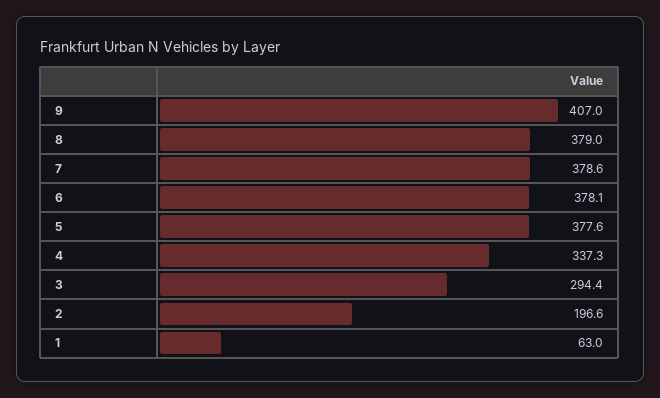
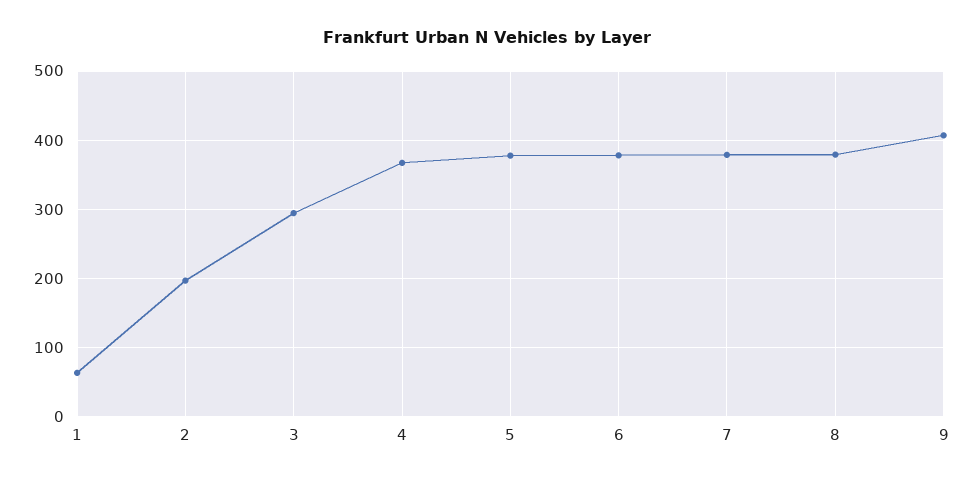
4: 337.3 -> 370

